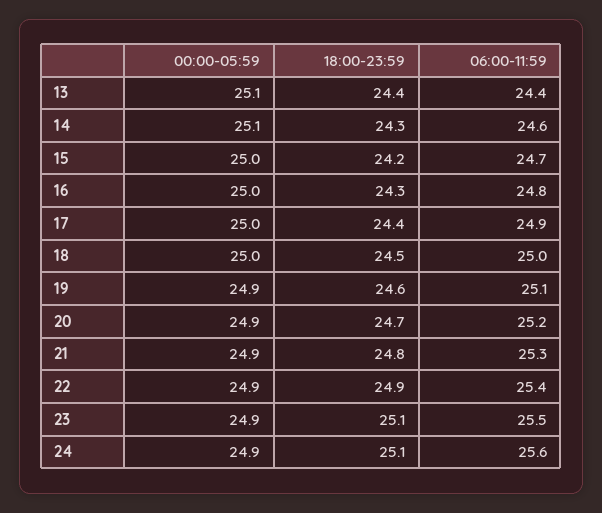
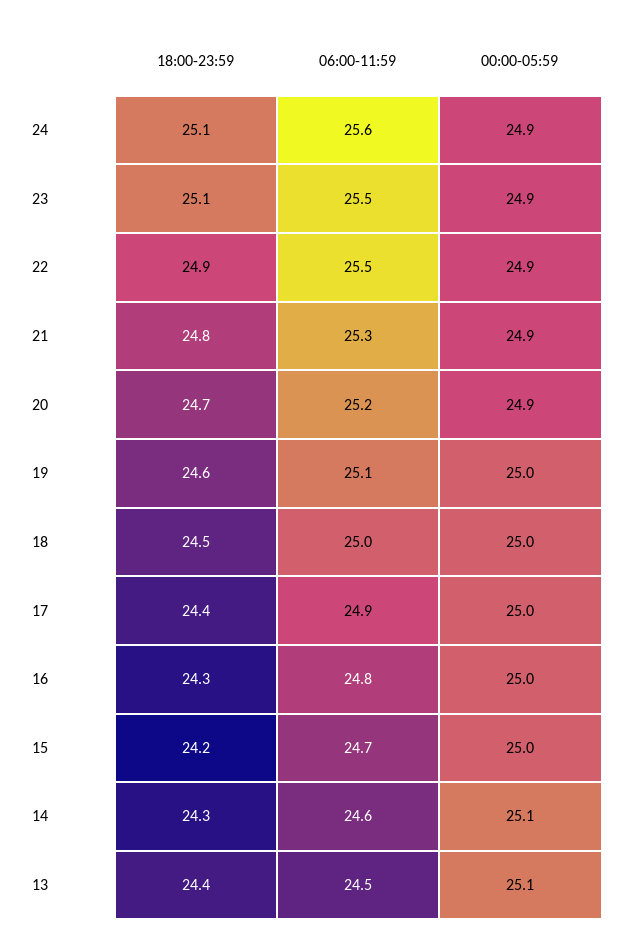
06:00-11:59, 13: 24.4 -> 24.5
00:00-05:59, 19: 24.9 -> 25
06:00-11:59, 22: 25.4 -> 25.5

